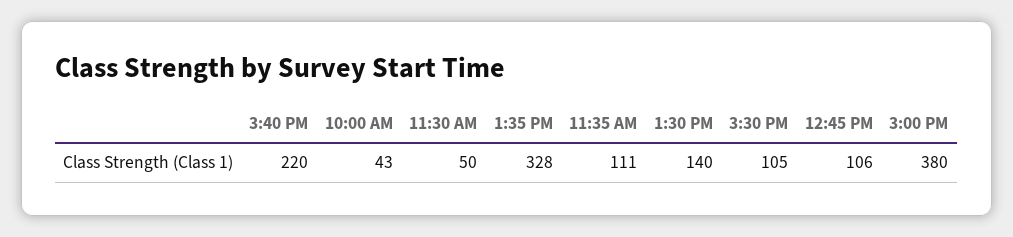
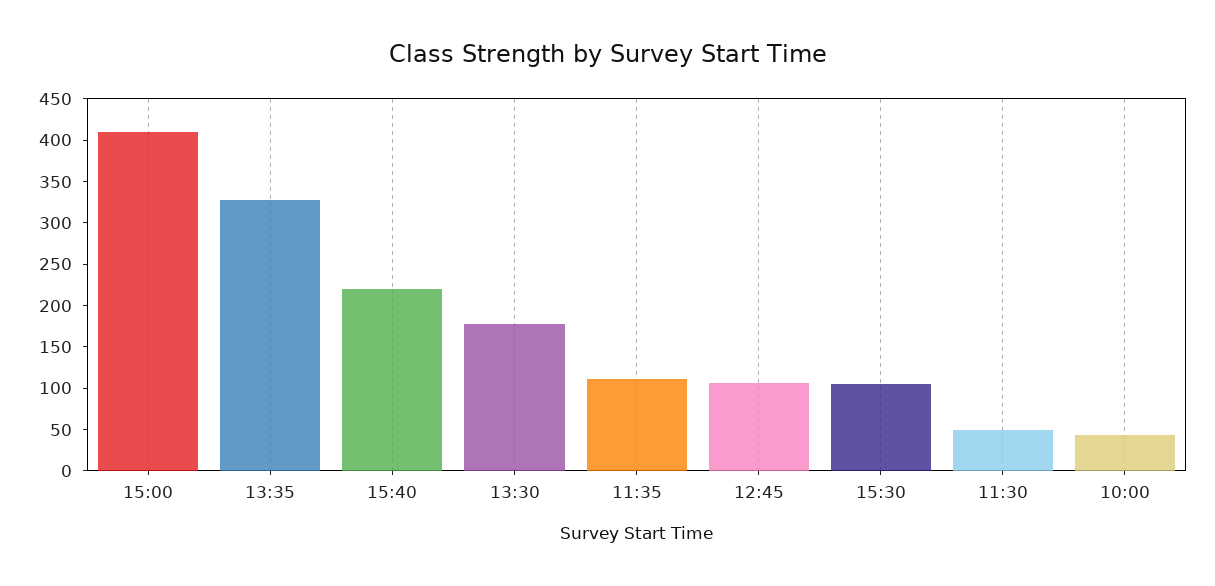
1:30 PM: 140 -> 180
3:00 PM: 380 -> 410

